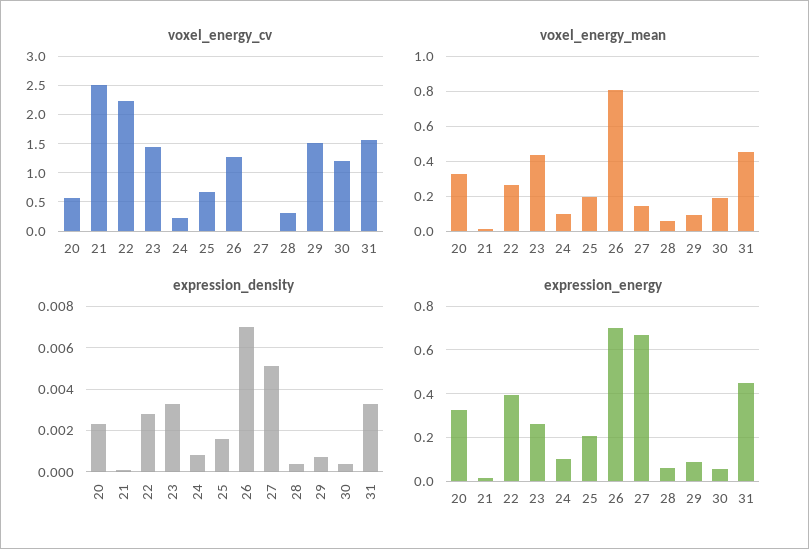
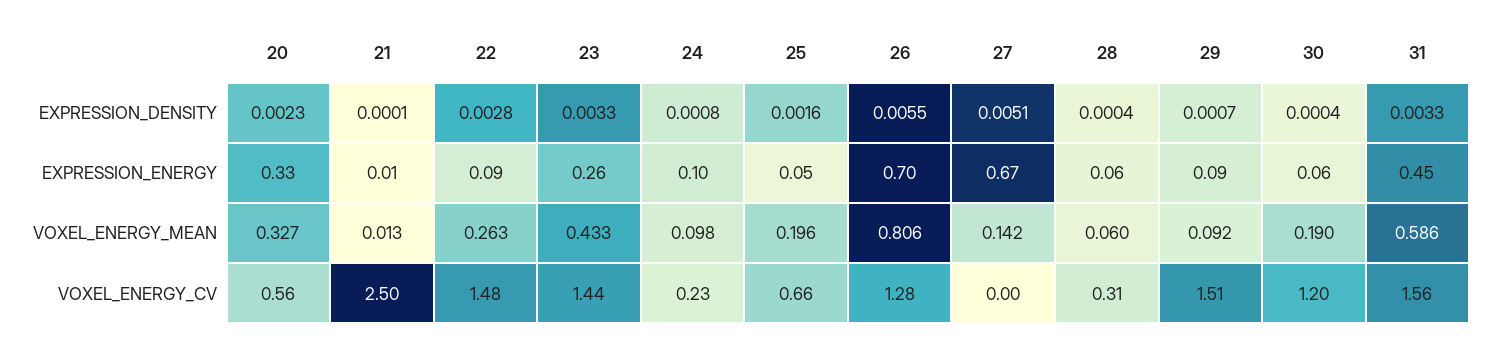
voxel_energy_cv, 22: 2.25 -> 1.48
voxel_energy_mean, 31: 0.45 -> 0.586
expression_density, 26: 0.007 -> 0.0055
expression_energy, 22: 0.4 -> 0.09
expression_energy, 25: 0.2 -> 0.05

